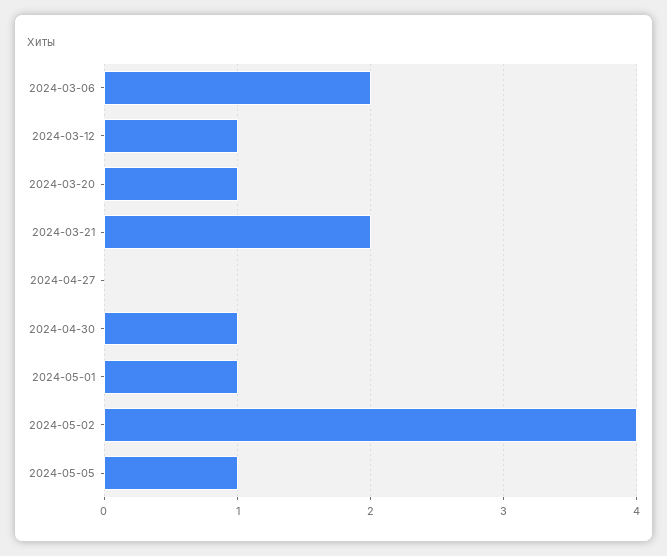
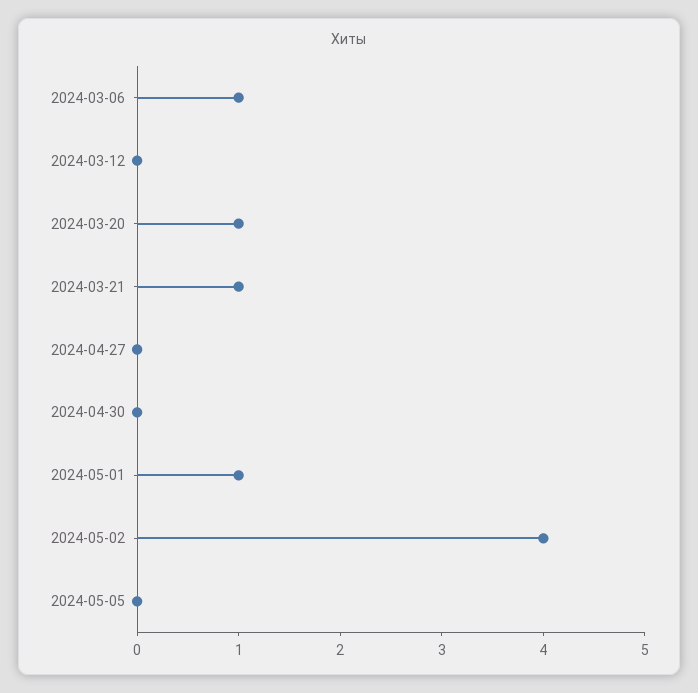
2024-03-06: 2 -> 1
2024-03-12: 1 -> 0
2024-03-21: 2 -> 1
2024-04-30: 1 -> 0
2024-05-05: 1 -> 0

